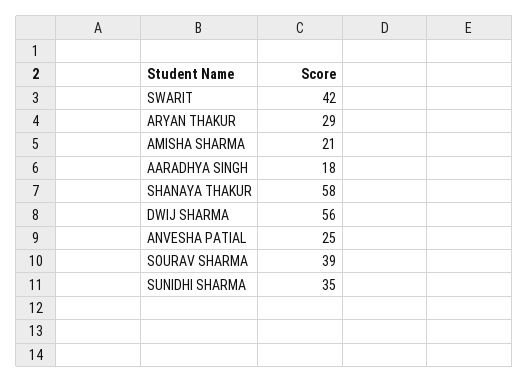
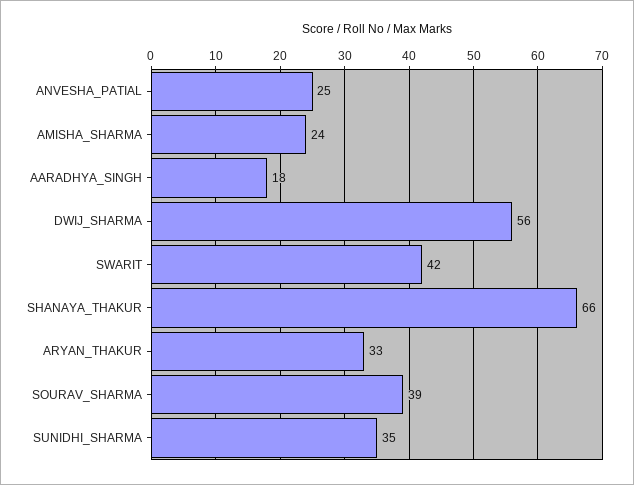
ARYAN THAKUR: 29 -> 33
AMISHA SHARMA: 21 -> 24
SHANAYA THAKUR: 58 -> 66

